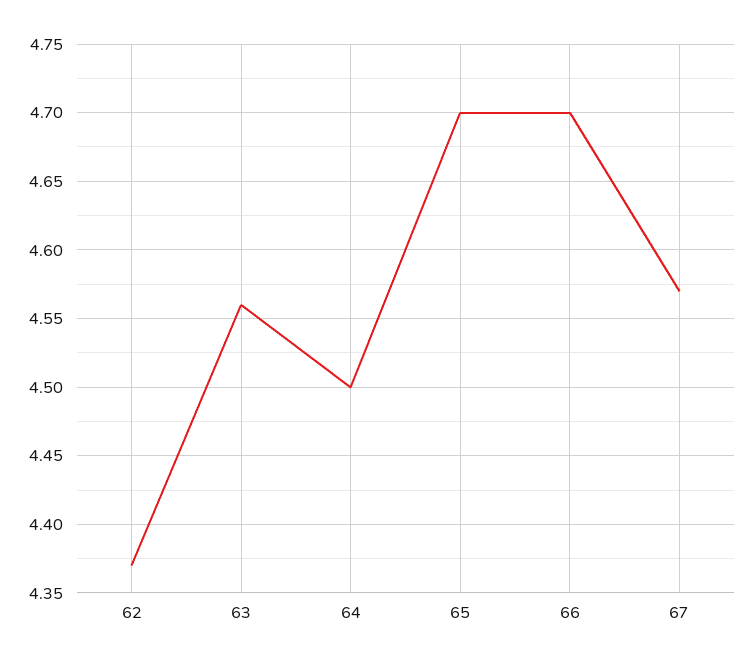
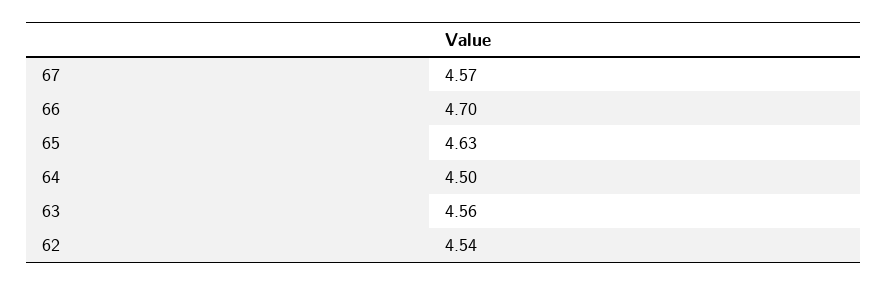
62: 4.37 -> 4.54
65: 4.7 -> 4.63

